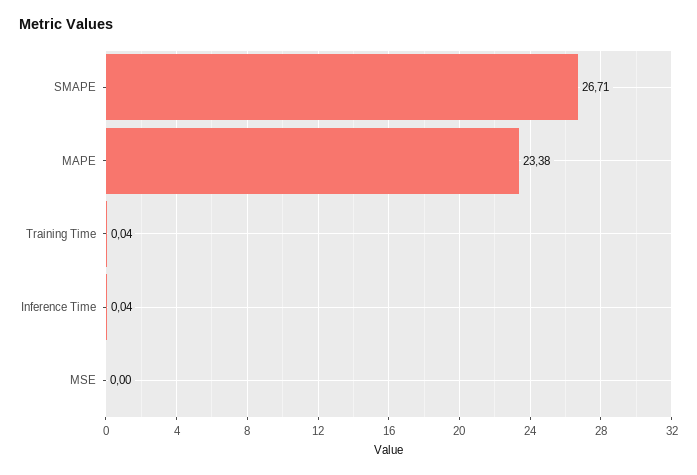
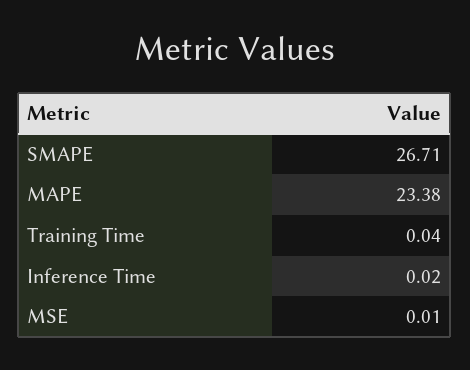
Inference Time: 0.04 -> 0.02
MSE: 0 -> 0.01

